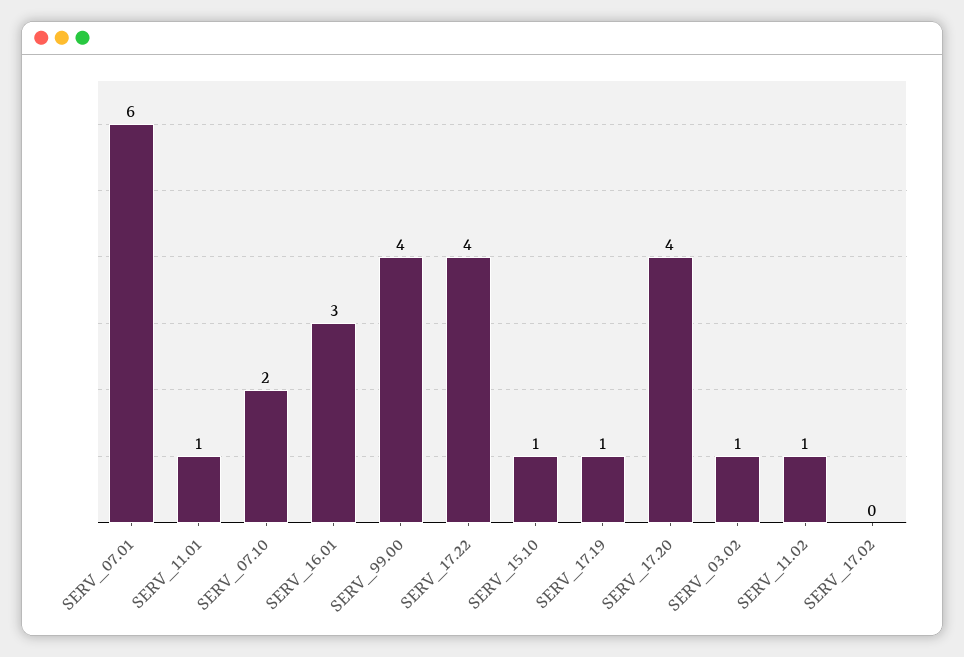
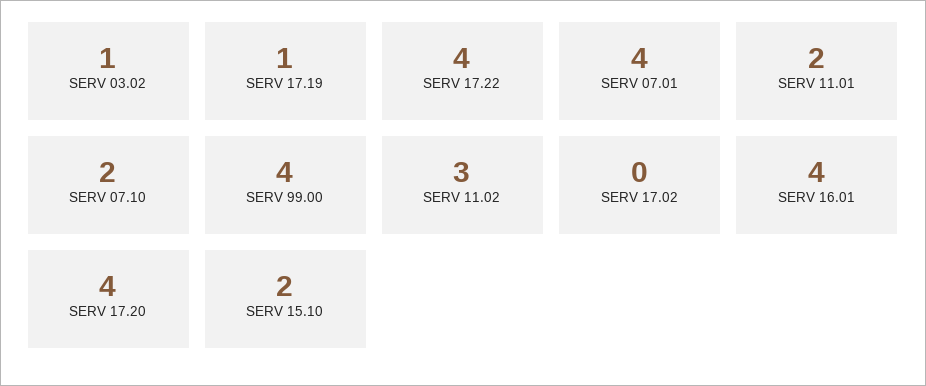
SERV_07.01: 6 -> 4
SERV_11.01: 1 -> 2
SERV_16.01: 3 -> 4
SERV_15.10: 1 -> 2
SERV_11.02: 1 -> 3

